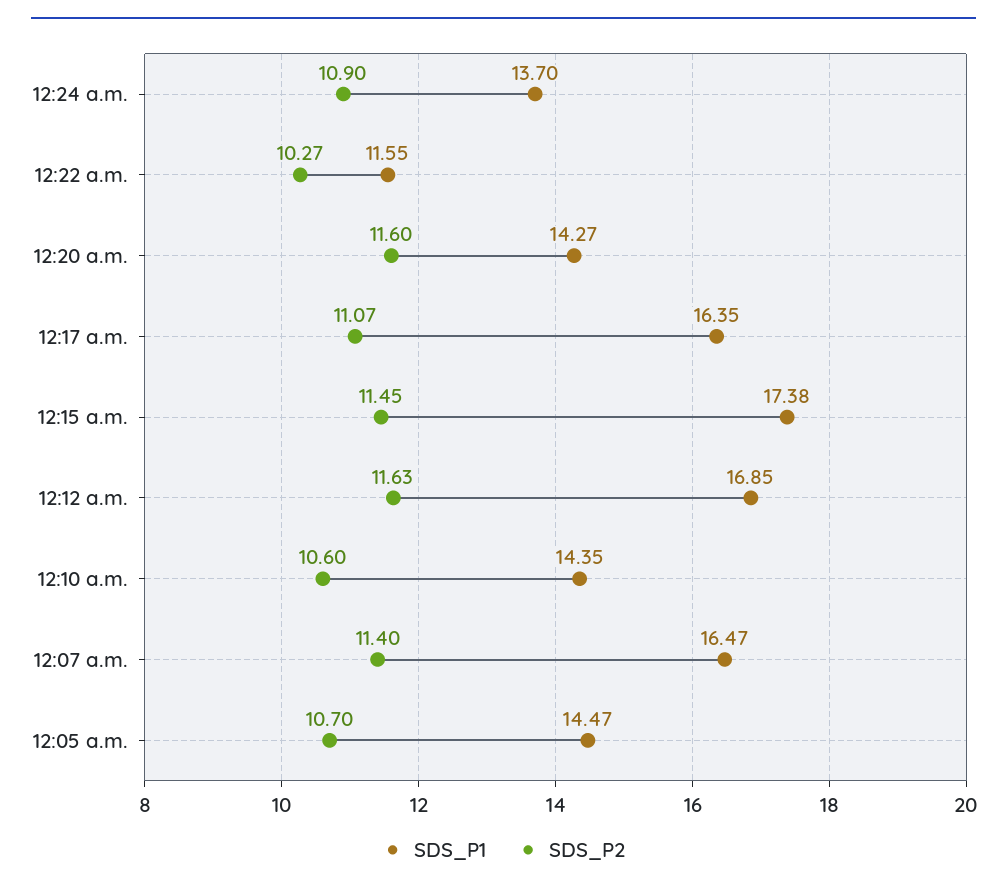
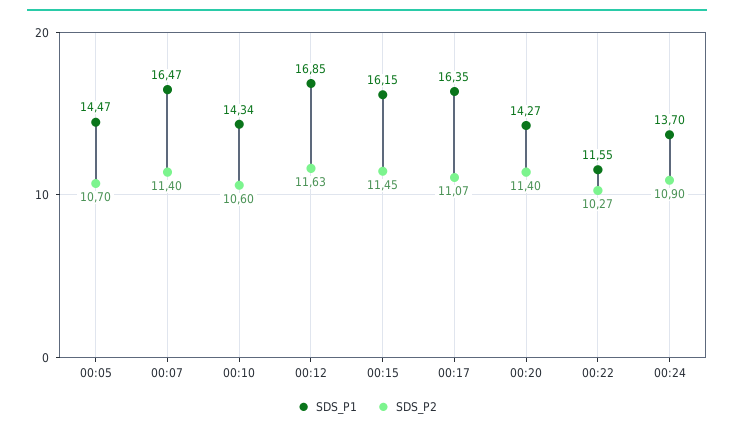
SDS_P2, 12:20 a.m.: 11.6 -> 11.4
SDS_P1, 12:15 a.m.: 17.38 -> 16.15
SDS_P1, 12:10 a.m.: 14.35 -> 14.34

